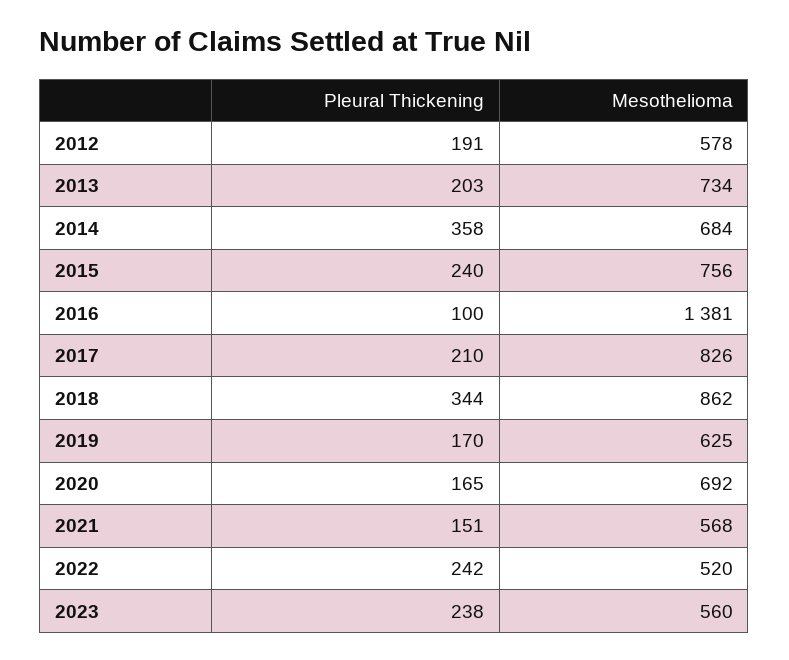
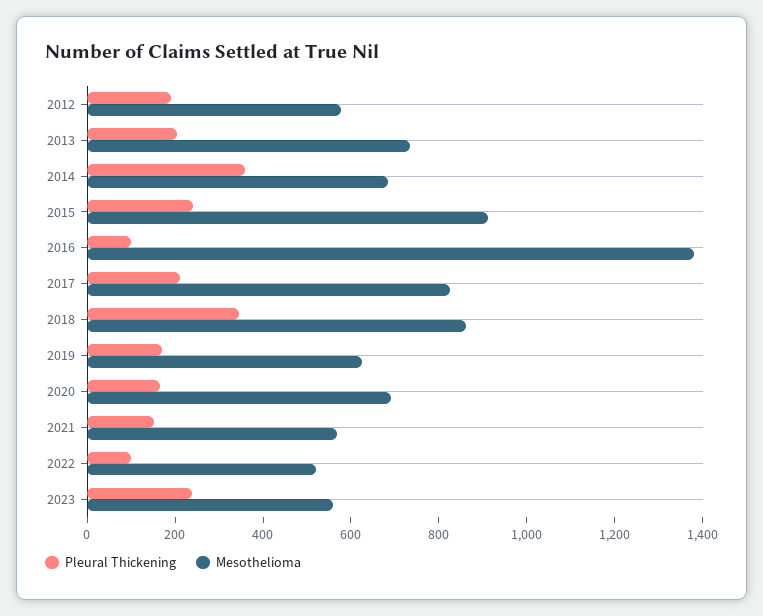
Mesothelioma, 2015: 756 -> 900
Pleural Thickening, 2022: 242 -> 100

